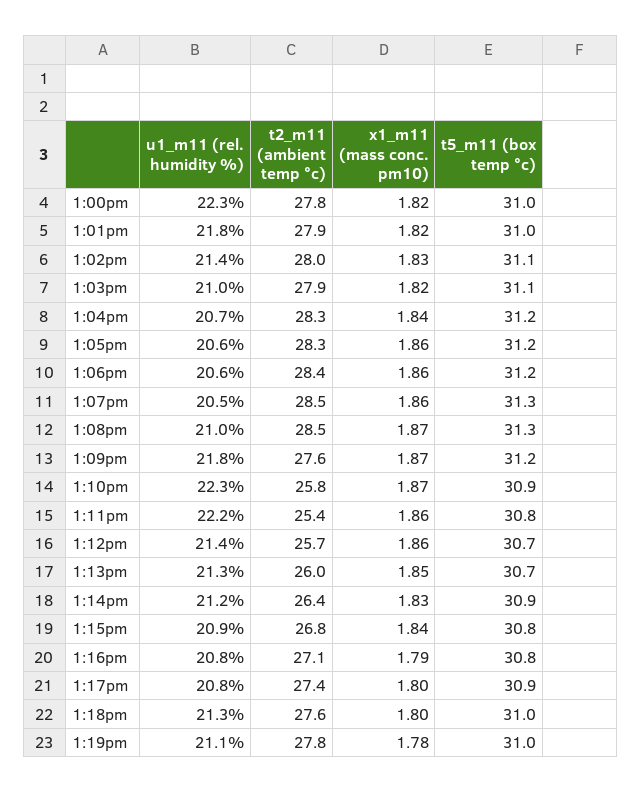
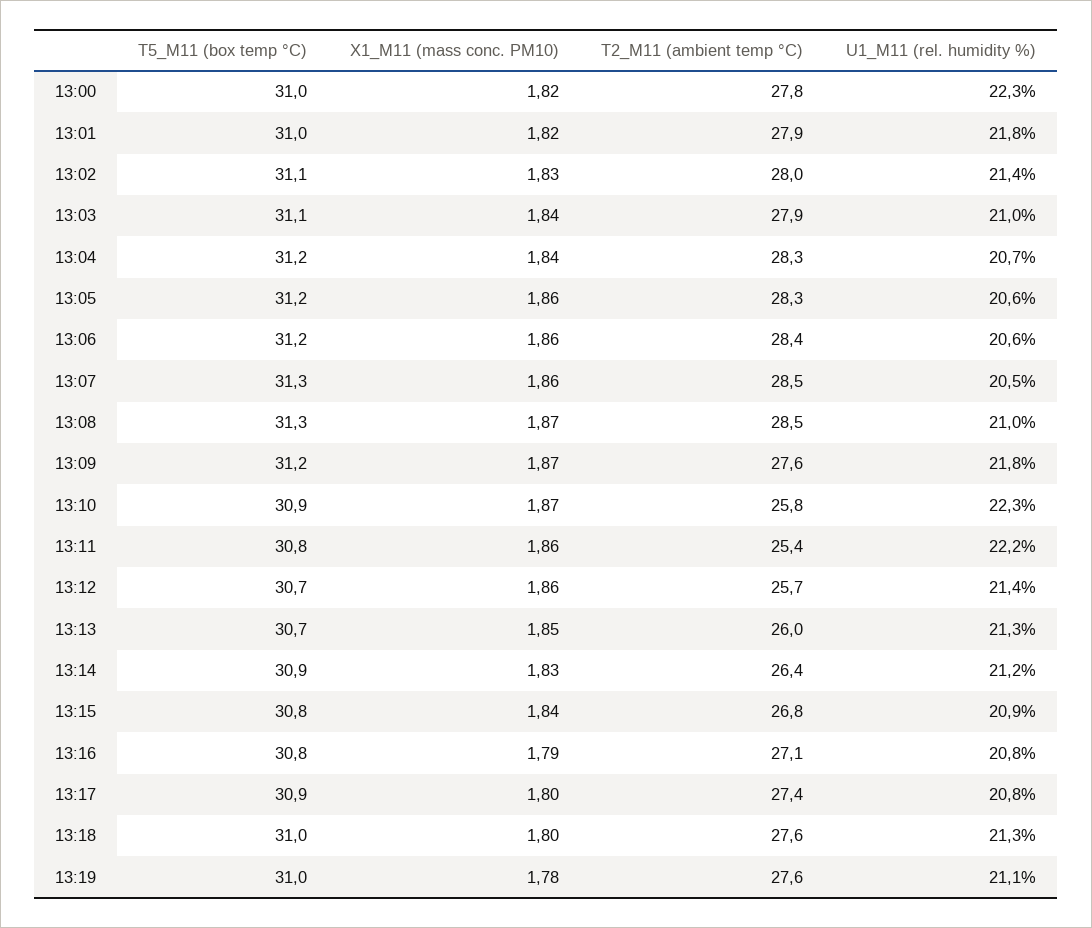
x1_m11 (mass conc. pm10), 1:03pm: 1.82 -> 1.84
t2_m11 (ambient temp °c), 1:19pm: 27.8 -> 27.6

